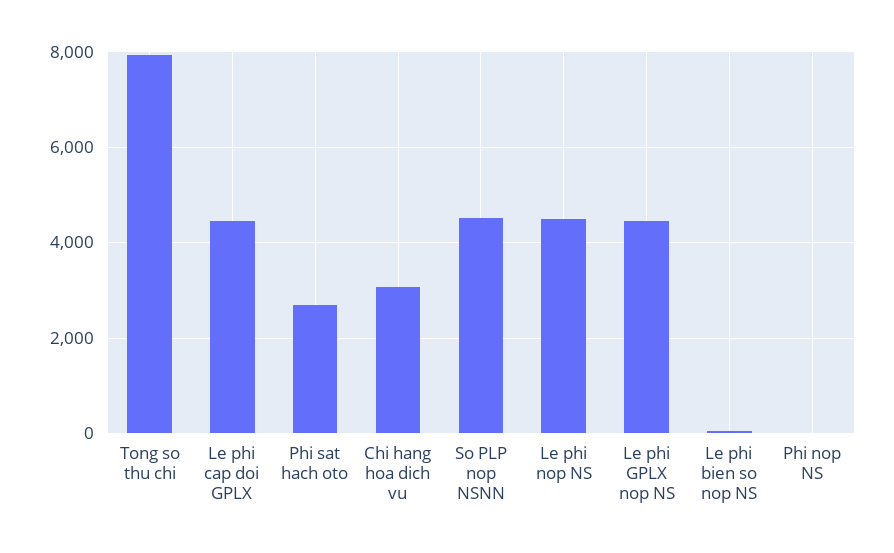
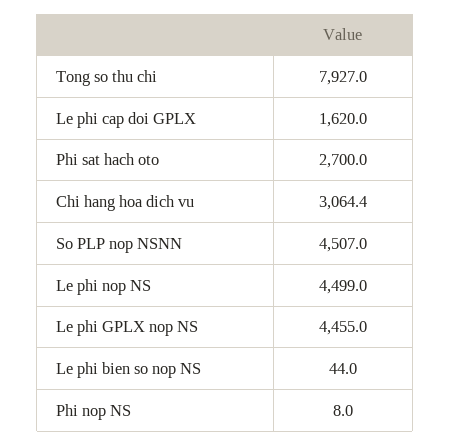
Le phi cap doi GPLX: 4400 -> 1620

